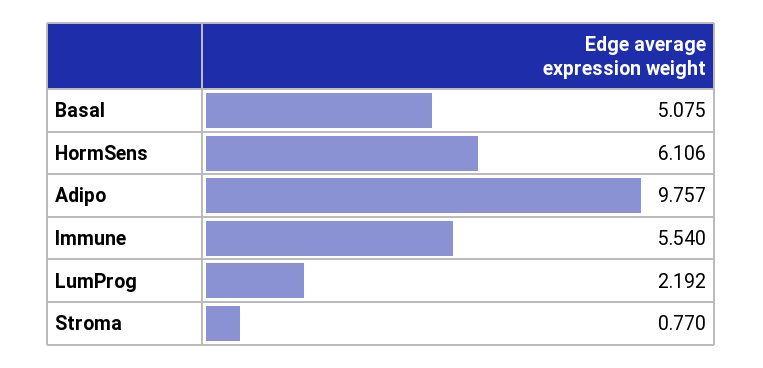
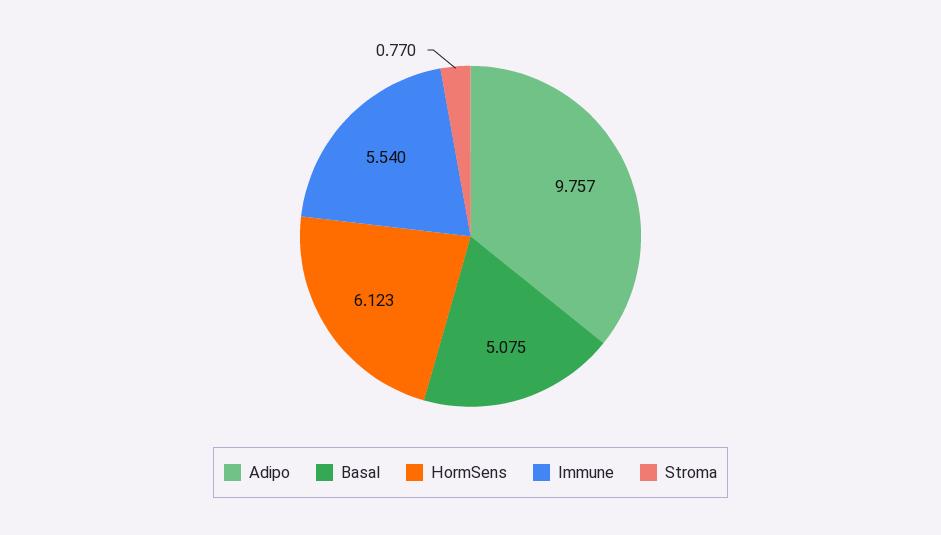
HormSens: 6.106 -> 6.123
LumProg: 2.192 -> none

